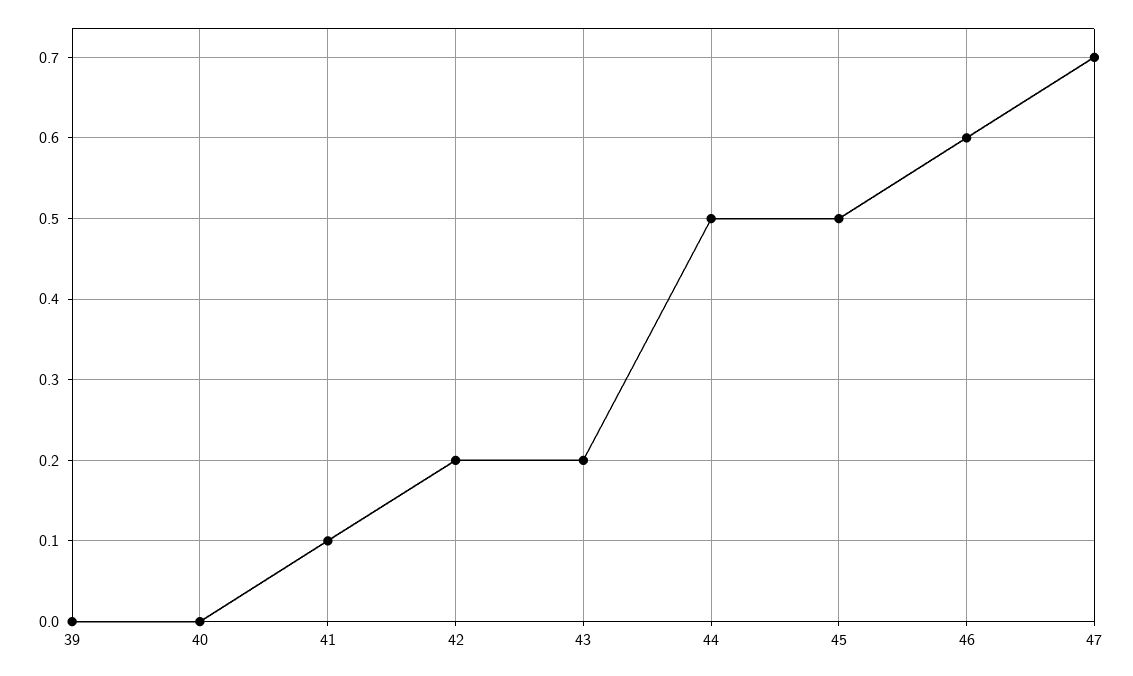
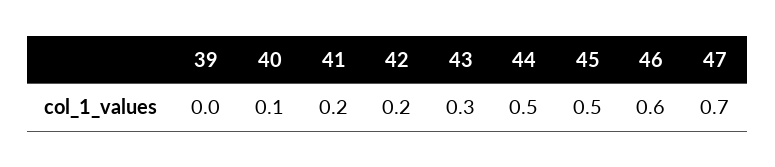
40: 0 -> 0.1
41: 0.1 -> 0.2
43: 0.2 -> 0.3

